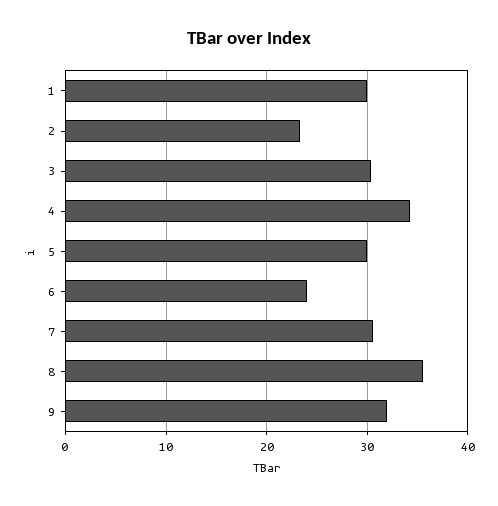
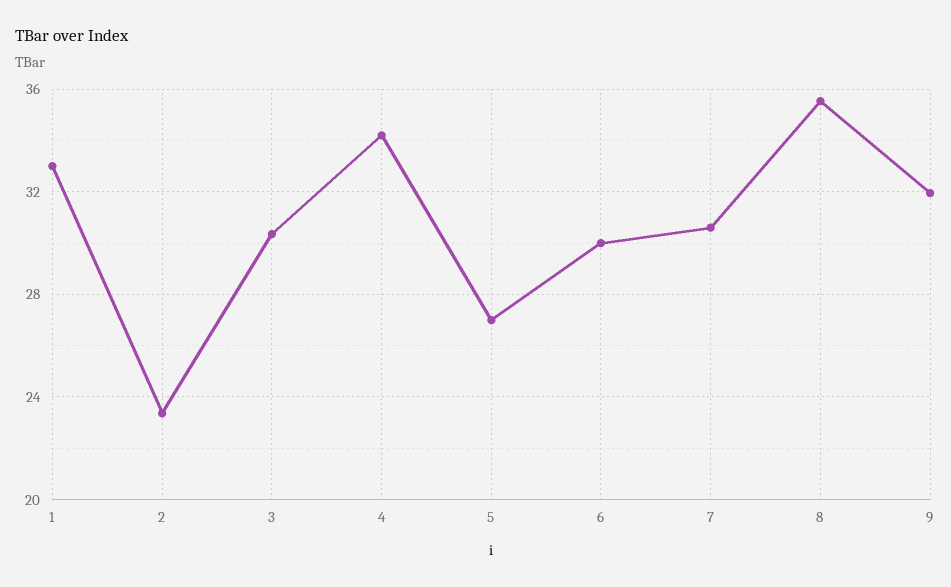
1: 30 -> 33
5: 30 -> 27
6: 24 -> 30

